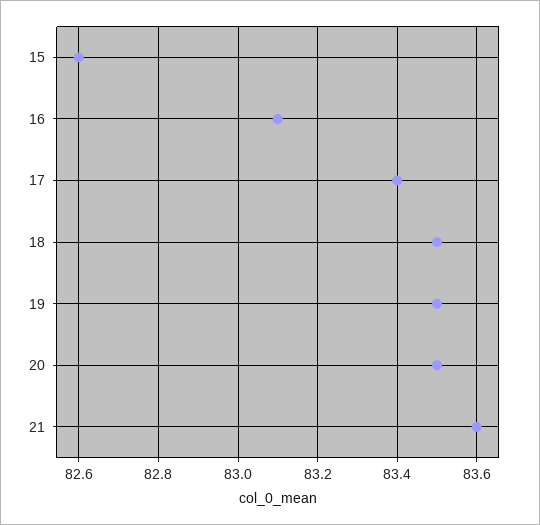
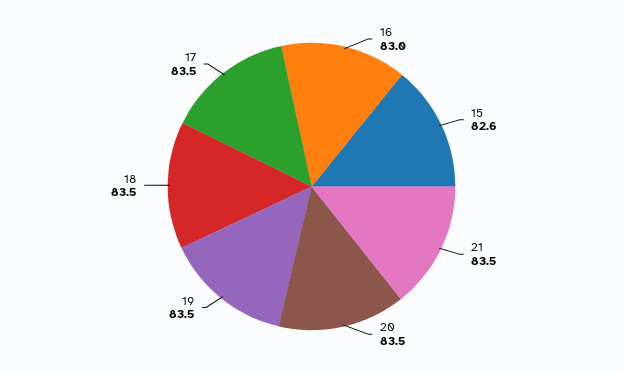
16: 83.1 -> 83
17: 83.4 -> 83.5
21: 83.6 -> 83.5

